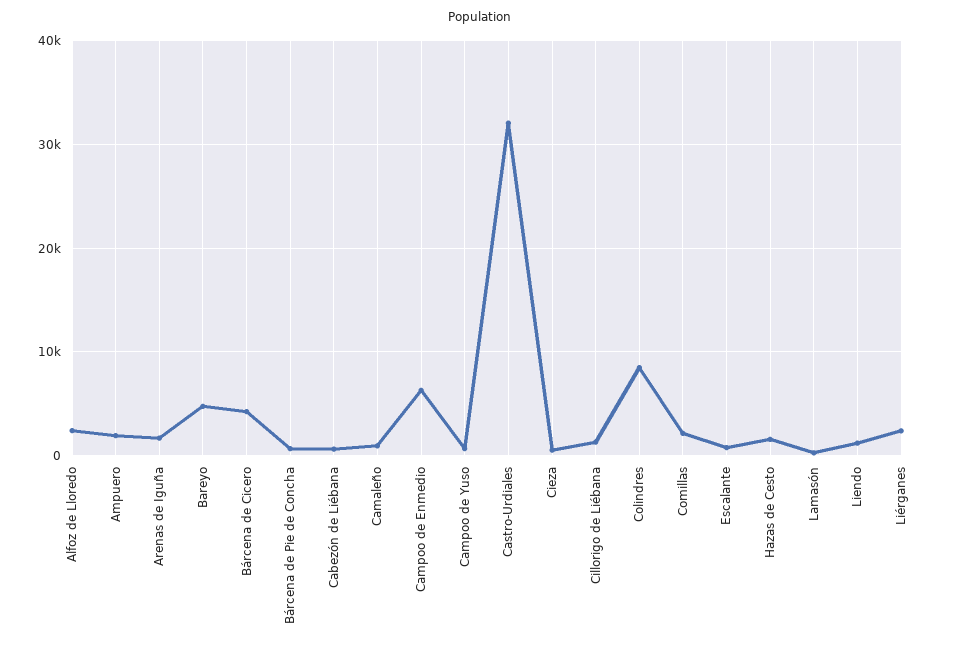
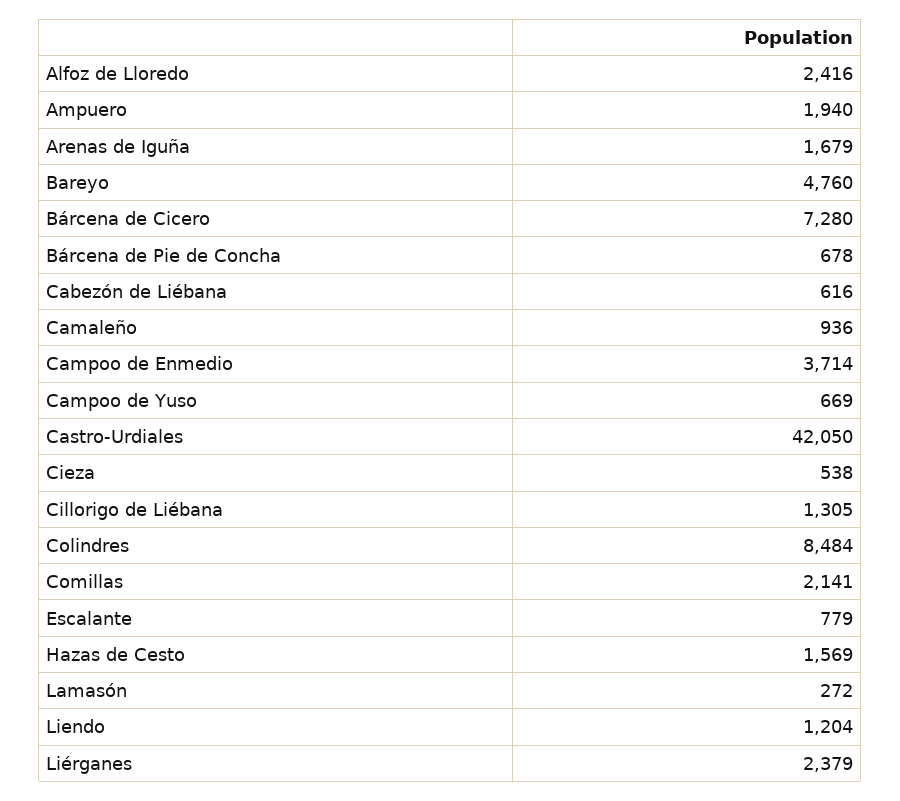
Bárcena de Cicero: 4000 -> 7280
Campoo de Enmedio: 6000 -> 3714
Castro-Urdiales: 32000 -> 42050

